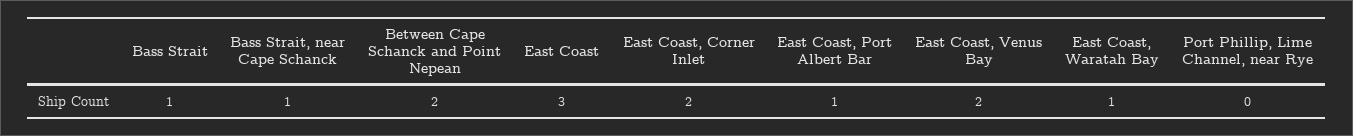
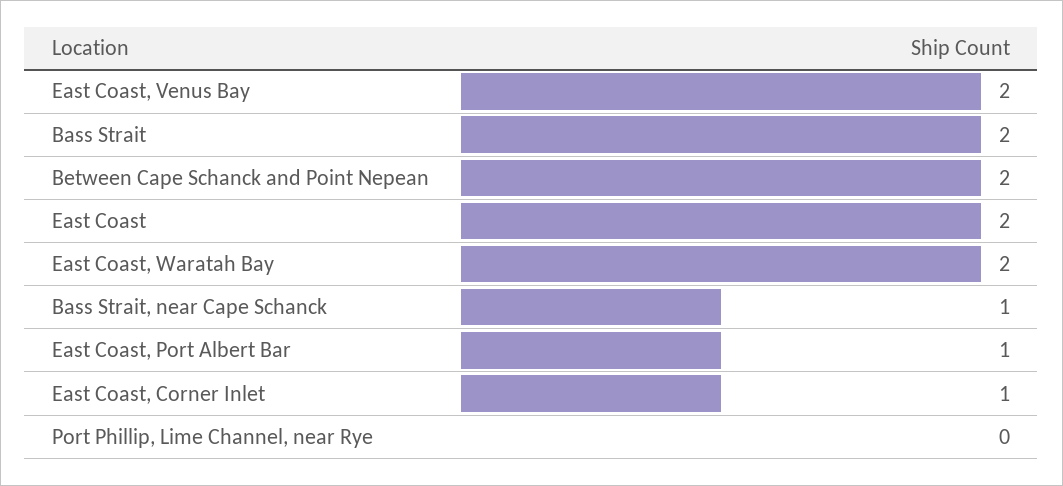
Bass Strait: 1 -> 2
East Coast: 3 -> 2
East Coast, Corner Inlet: 2 -> 1
East Coast, Waratah Bay: 1 -> 2

